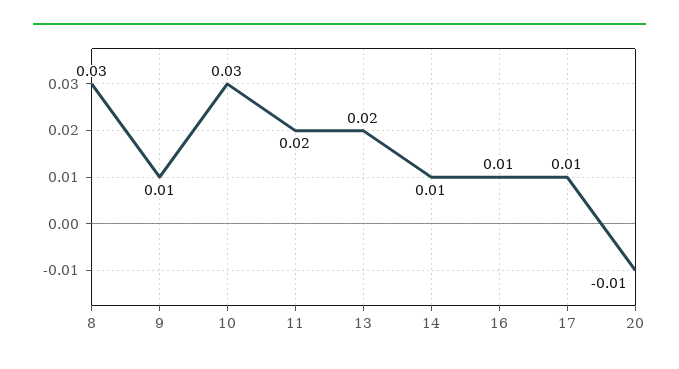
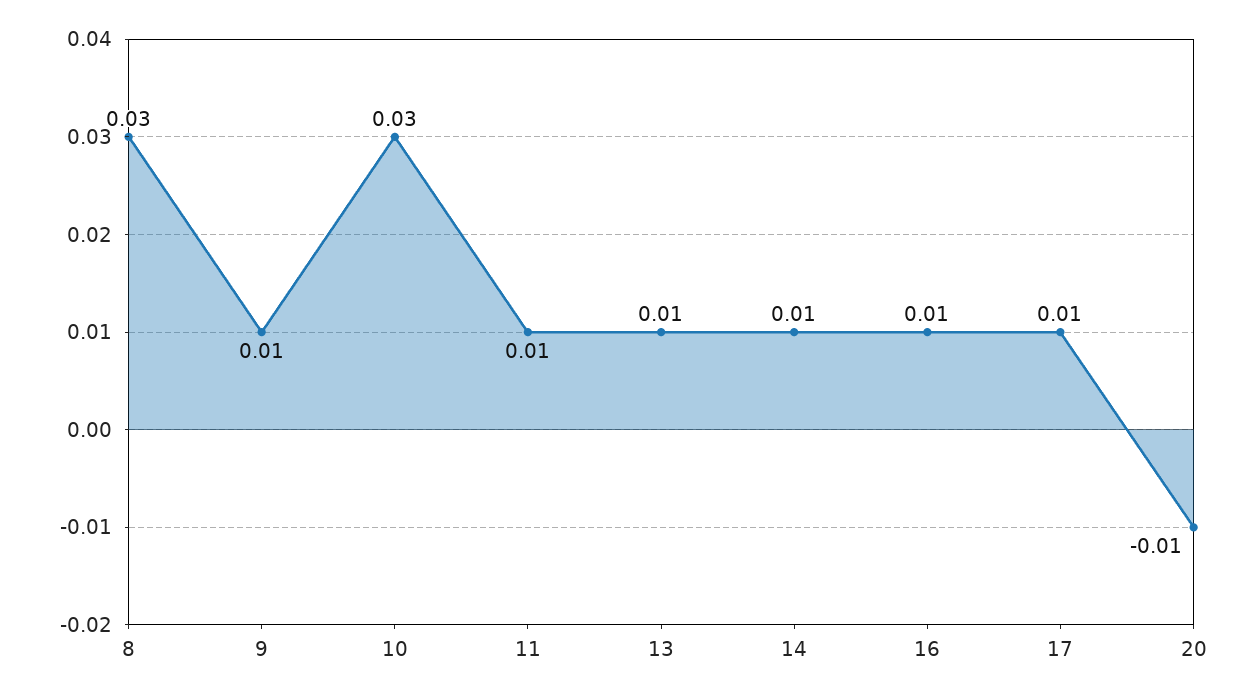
11: 0.02 -> 0.01
13: 0.02 -> 0.01

